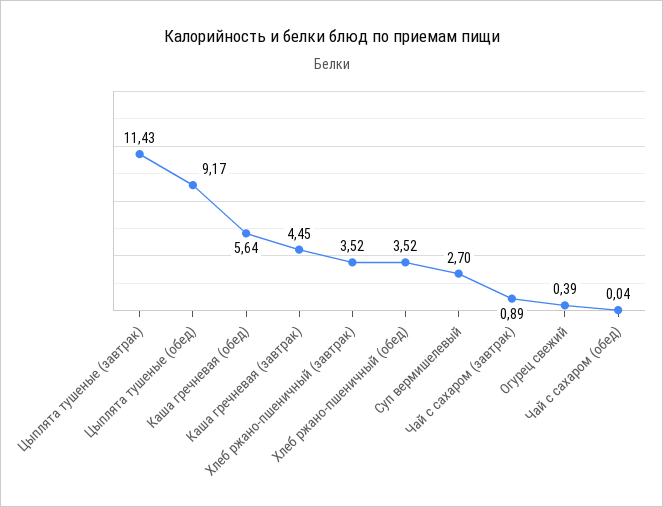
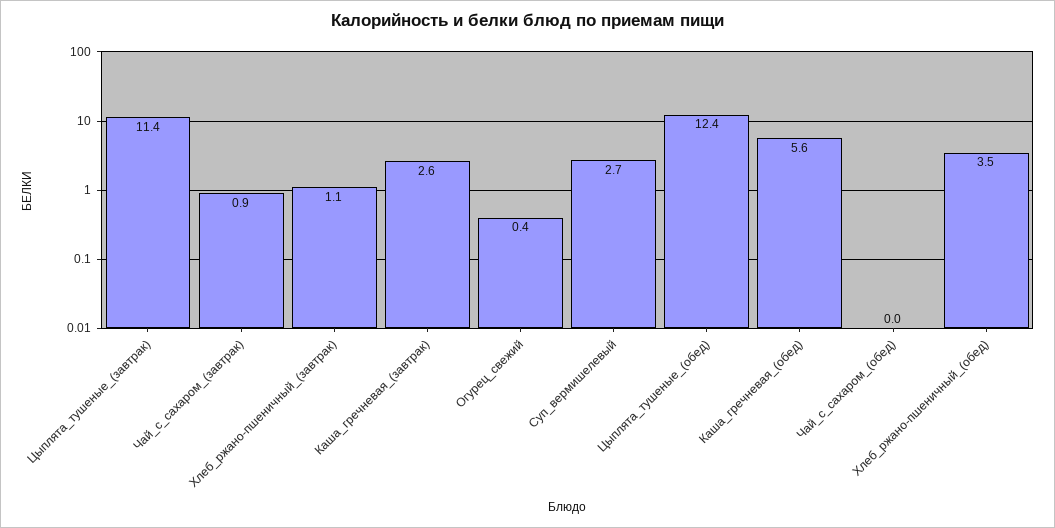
Цыплята тушеные (обед): 9.17 -> 12.4
Каша гречневая (завтрак): 4.45 -> 2.6
Хлеб ржано-пшеничный (завтрак): 3.52 -> 1.1

